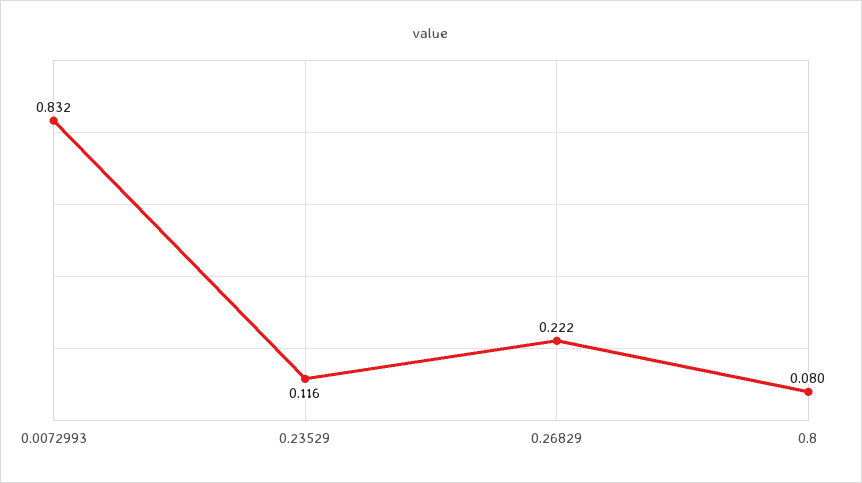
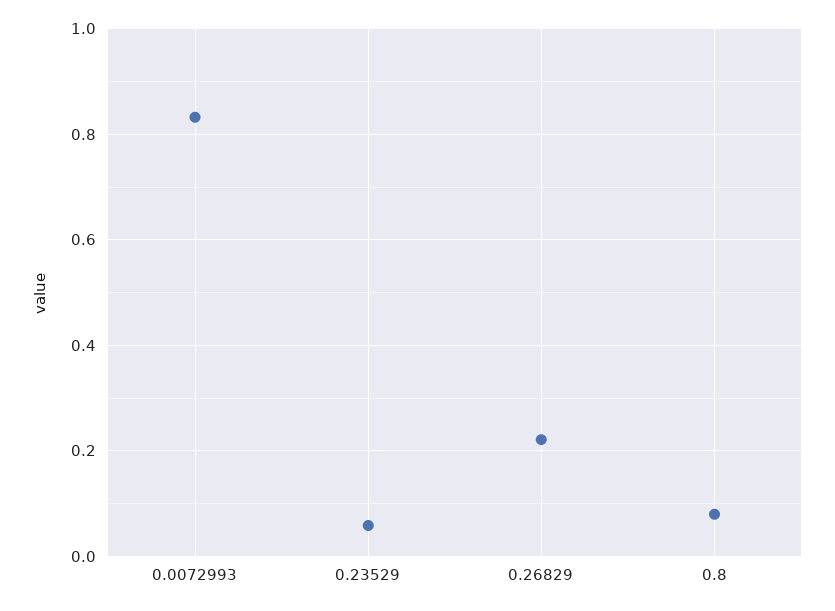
0.23529: 0.116 -> 0.06

